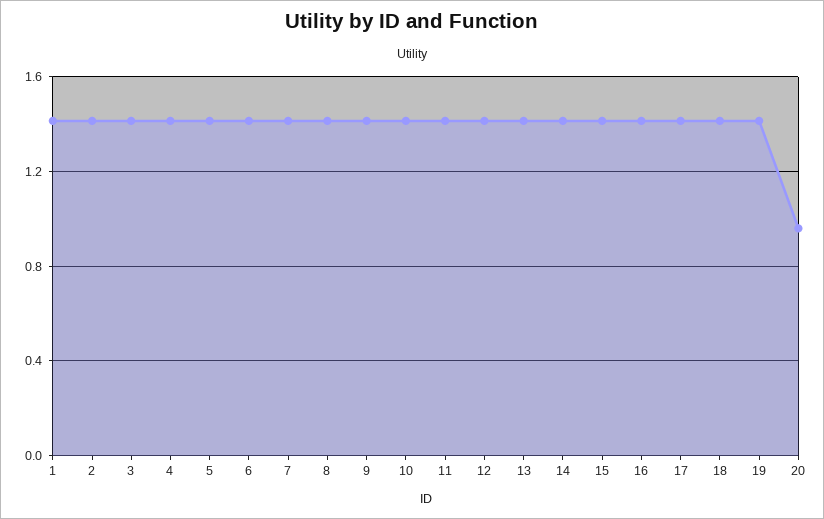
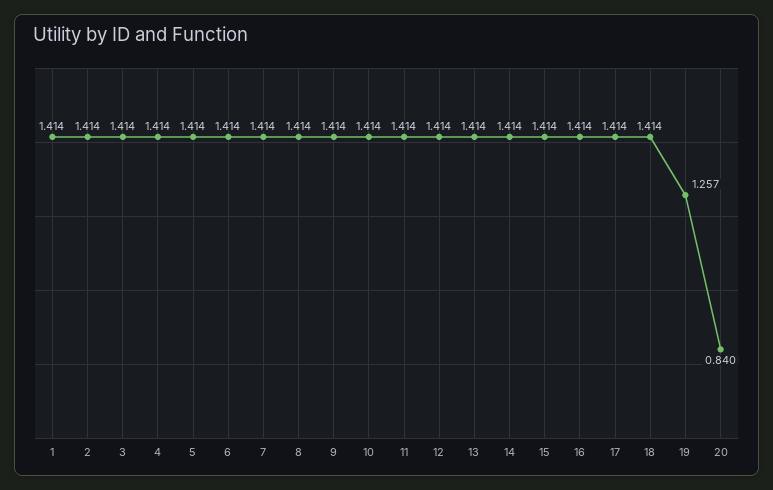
19: 1.4 -> 1.257
20: 0.95 -> 0.84

